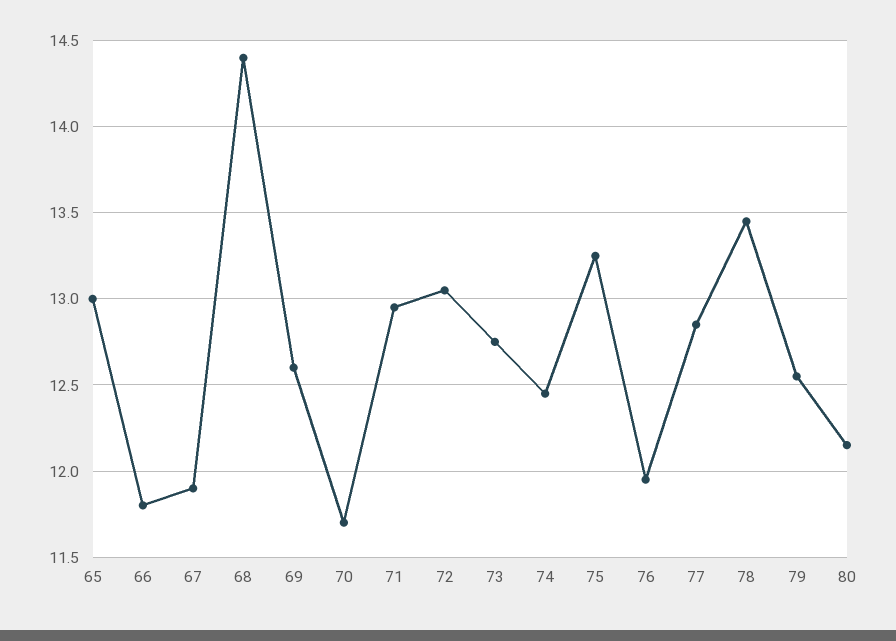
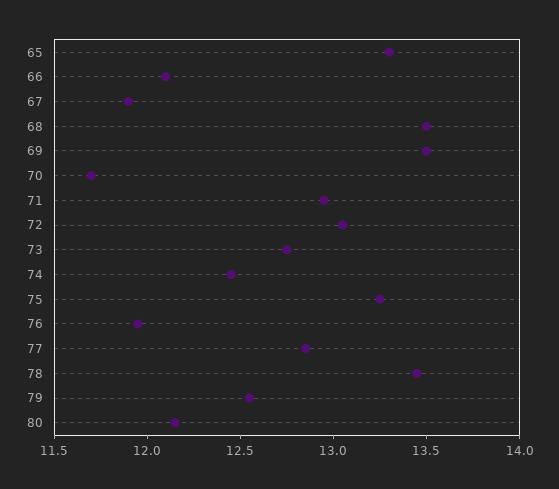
65: 13 -> 13.3
66: 11.8 -> 12.1
68: 14.4 -> 13.5
69: 12.6 -> 13.5

